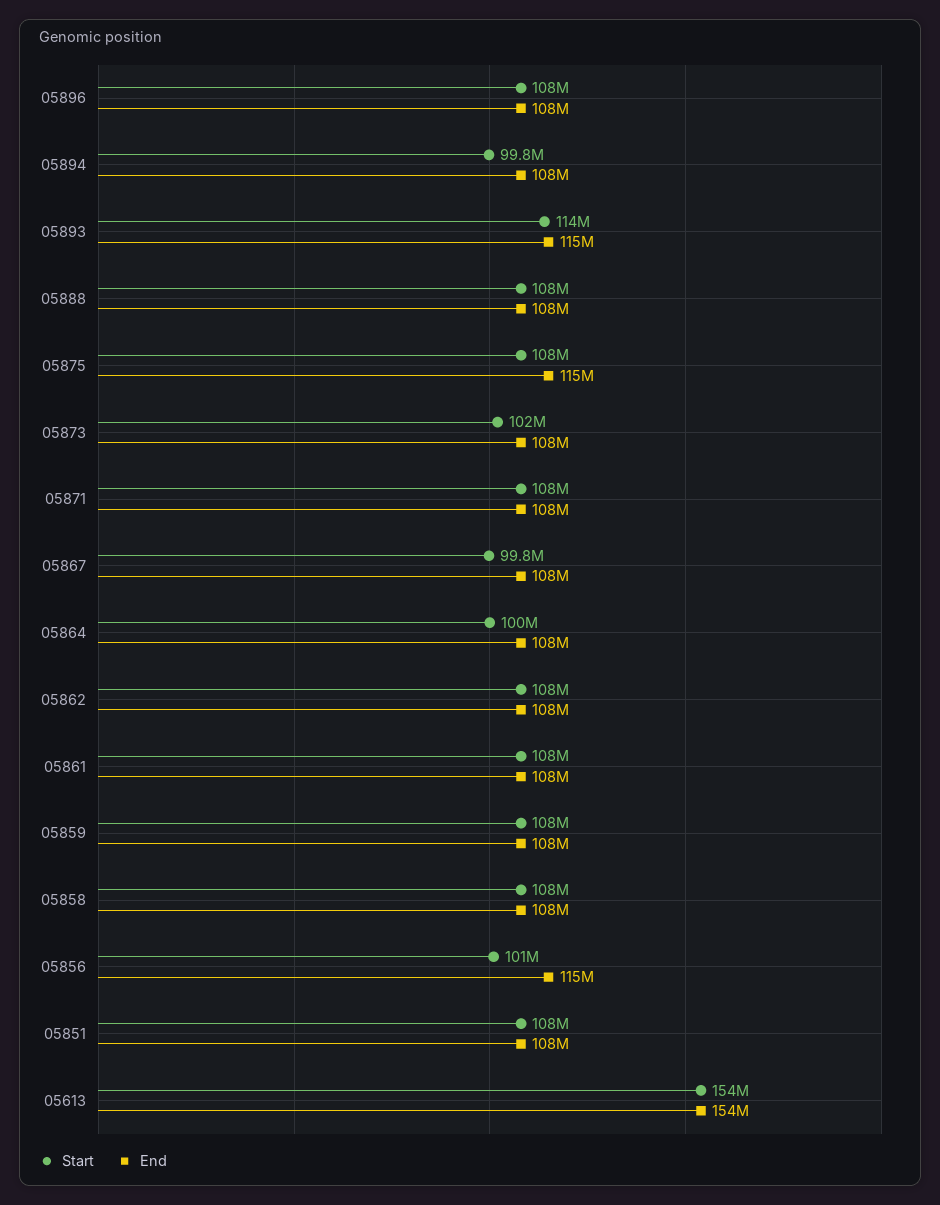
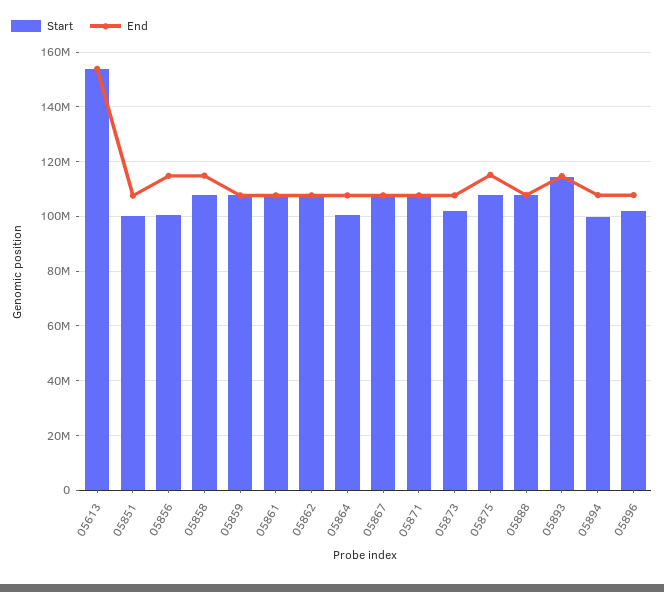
Start, 05896: 108000000 -> 102500000
Start, 05867: 99800000 -> 107500000
End, 05858: 108000000 -> 115000000
Start, 05851: 108000000 -> 100000000

